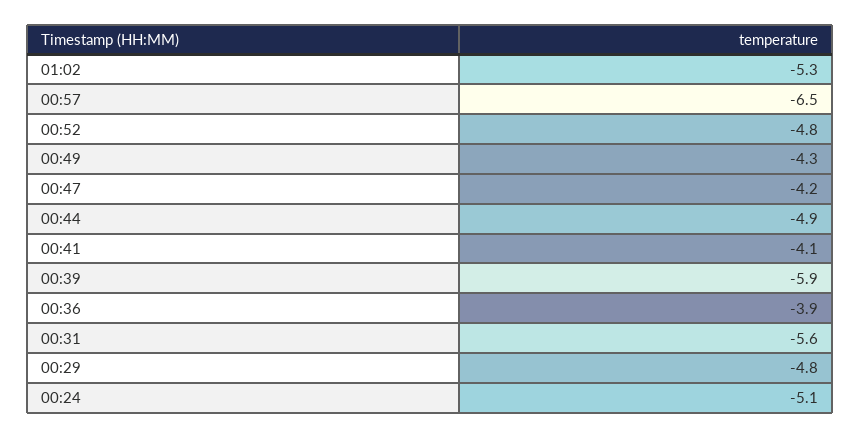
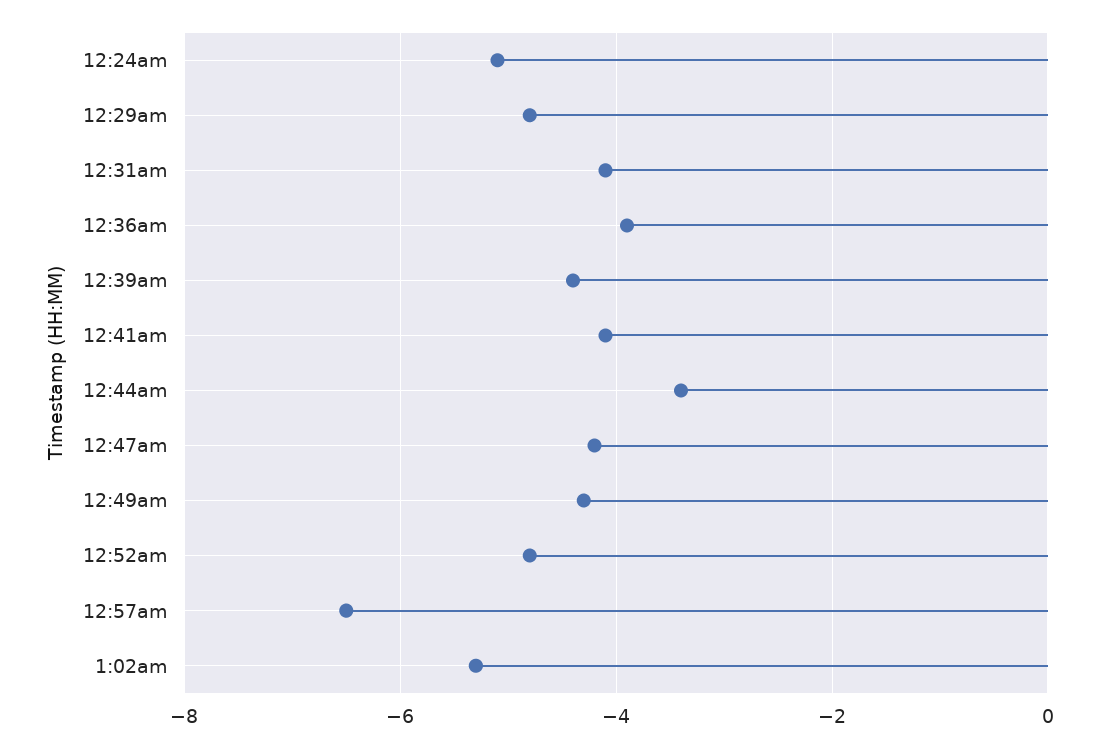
00:44: -4.9 -> -3.5
00:39: -5.9 -> -4.5
00:31: -5.6 -> -4

